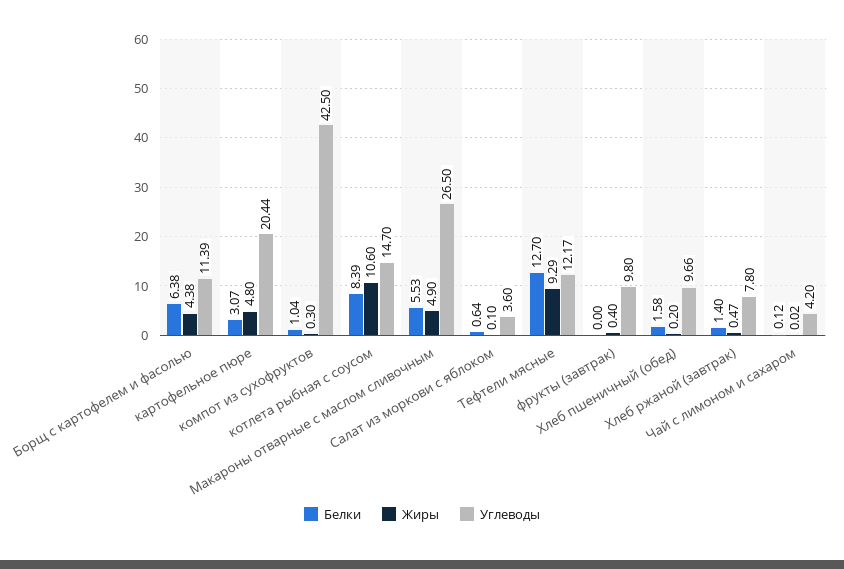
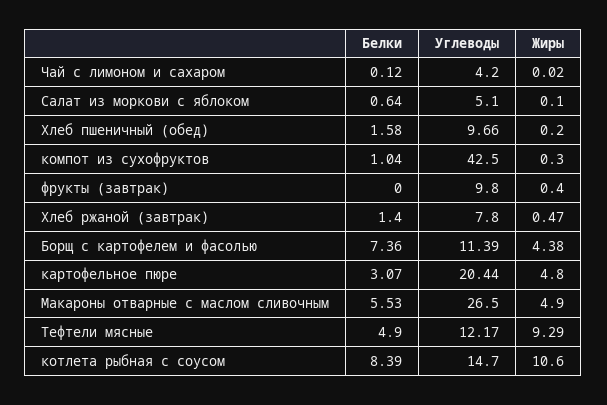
Белки, Борщ с картофелем и фасолью: 6.38 -> 7.36
Углеводы, Салат из моркови с яблоком: 3.6 -> 5.1
Белки, Тефтели мясные: 12.7 -> 4.9

